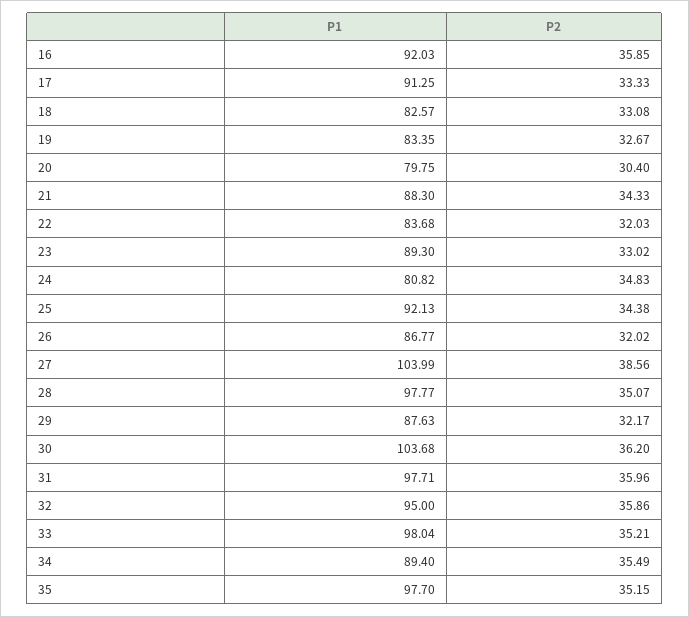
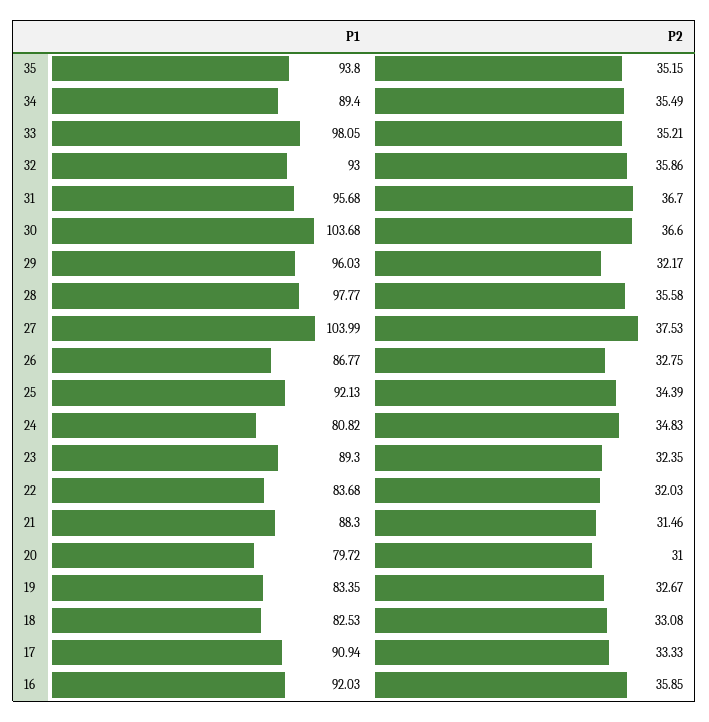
P1, 17: 91.25 -> 90.94
P1, 18: 82.57 -> 82.53
P1, 20: 79.75 -> 79.72
P2, 20: 30.4 -> 31
P2, 21: 34.33 -> 31.46
P2, 23: 33.02 -> 32.35
P2, 25: 34.38 -> 34.39
P2, 26: 32.02 -> 32.75
P2, 27: 38.56 -> 37.53
P2, 28: 35.07 -> 35.58
P1, 29: 87.63 -> 96.03
P2, 30: 36.2 -> 36.6
P1, 31: 97.71 -> 95.68
P2, 31: 35.96 -> 36.7
P1, 32: 95 -> 93
P1, 33: 98.04 -> 98.05
P1, 35: 97.7 -> 93.8

